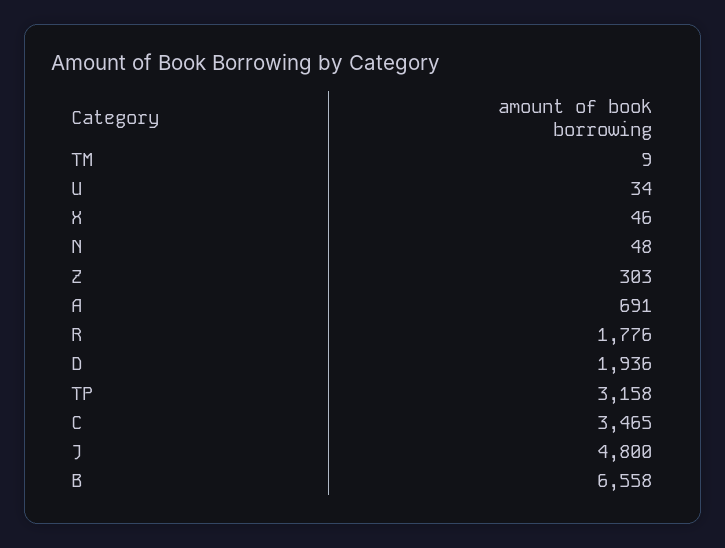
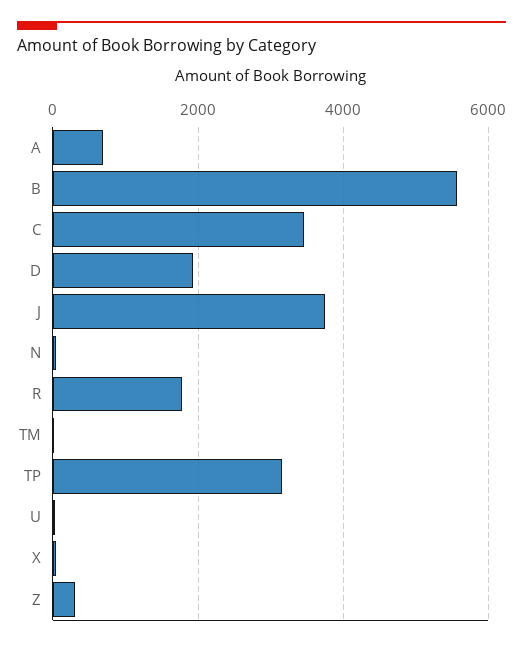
J: 4800 -> 3800
B: 6558 -> 5600

